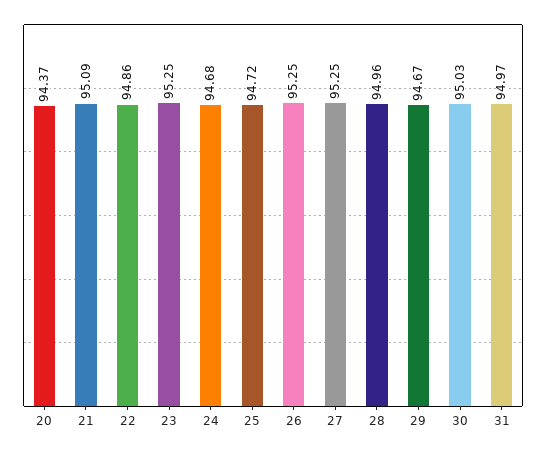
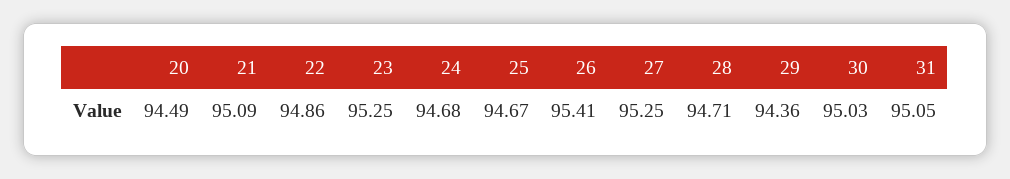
20: 94.37 -> 94.49
25: 94.72 -> 94.67
26: 95.25 -> 95.41
28: 94.96 -> 94.71
29: 94.67 -> 94.36
31: 94.97 -> 95.05

